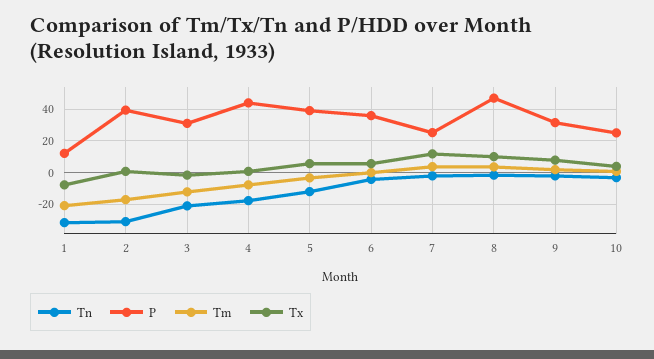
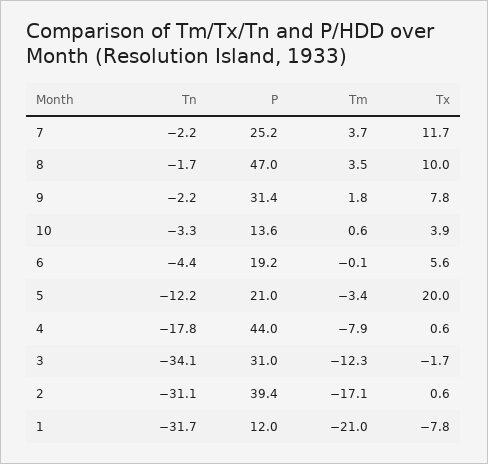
Tn, 3: -20 -> -34.1
P, 5: 40 -> 21
Tx, 5: 5 -> 20
P, 6: 35 -> 19.2
P, 10: 25 -> 13.6

